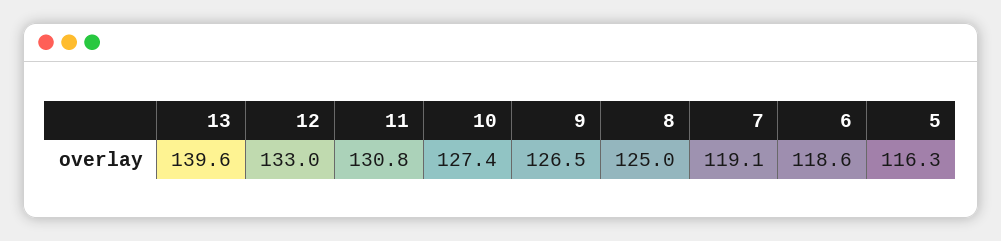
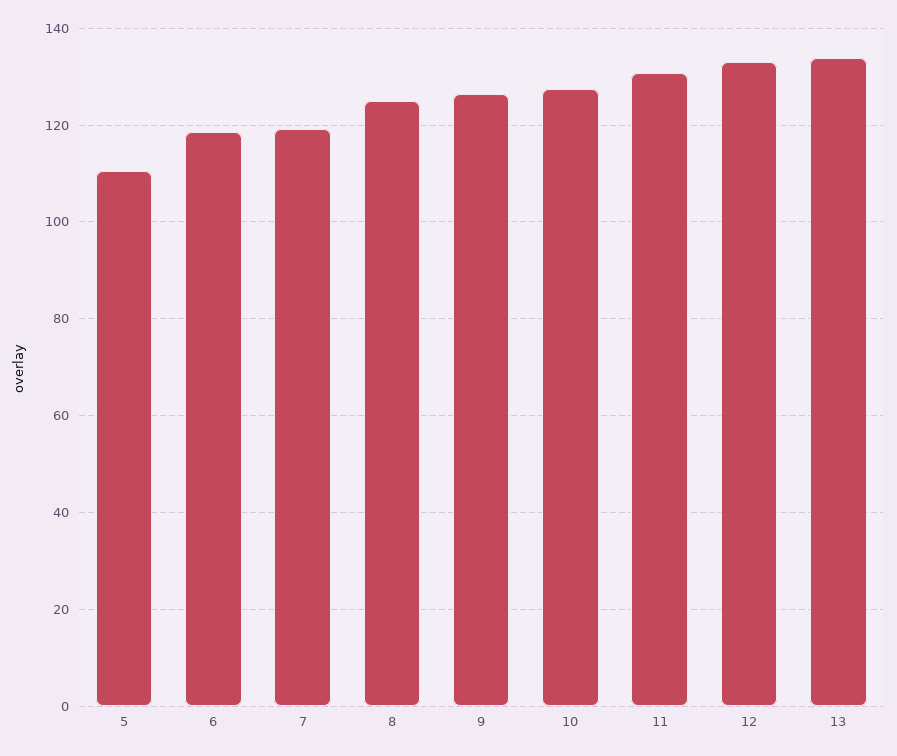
13: 139.6 -> 134
5: 116.3 -> 110

